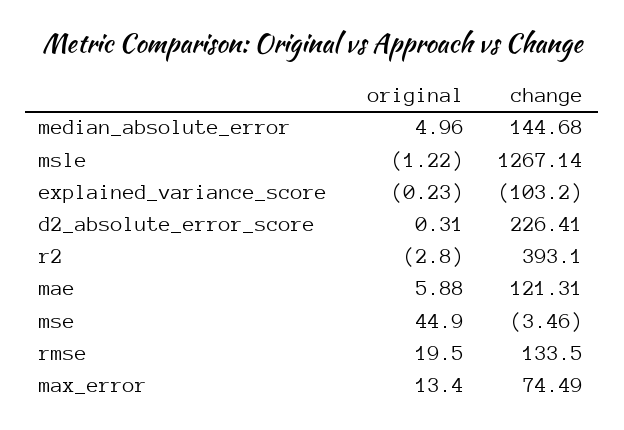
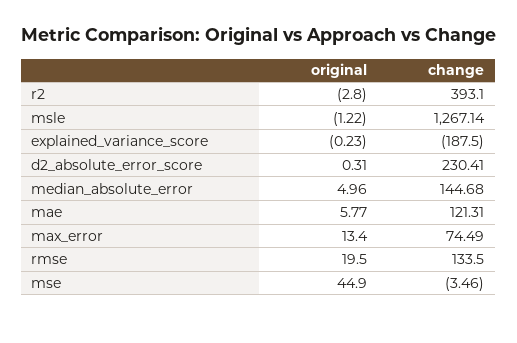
change, explained_variance_score: -103.2 -> -187.5
change, d2_absolute_error_score: 226.41 -> 230.41
original, mae: 5.88 -> 5.77

